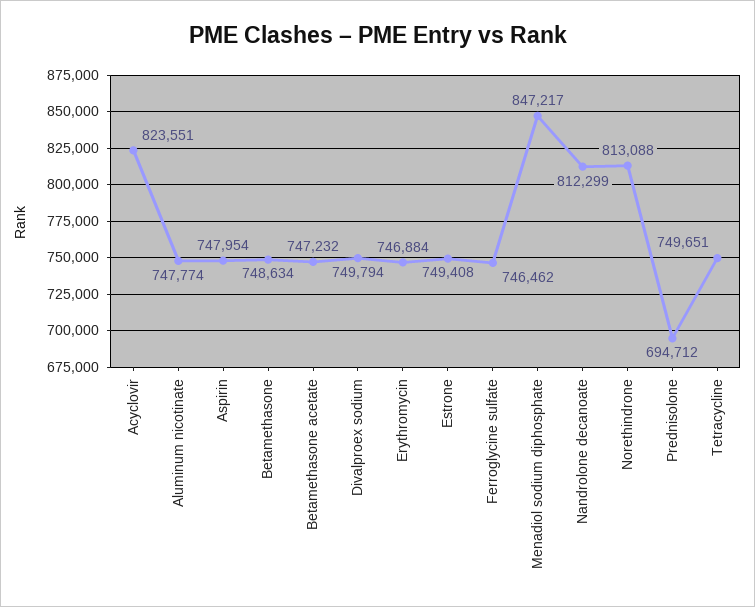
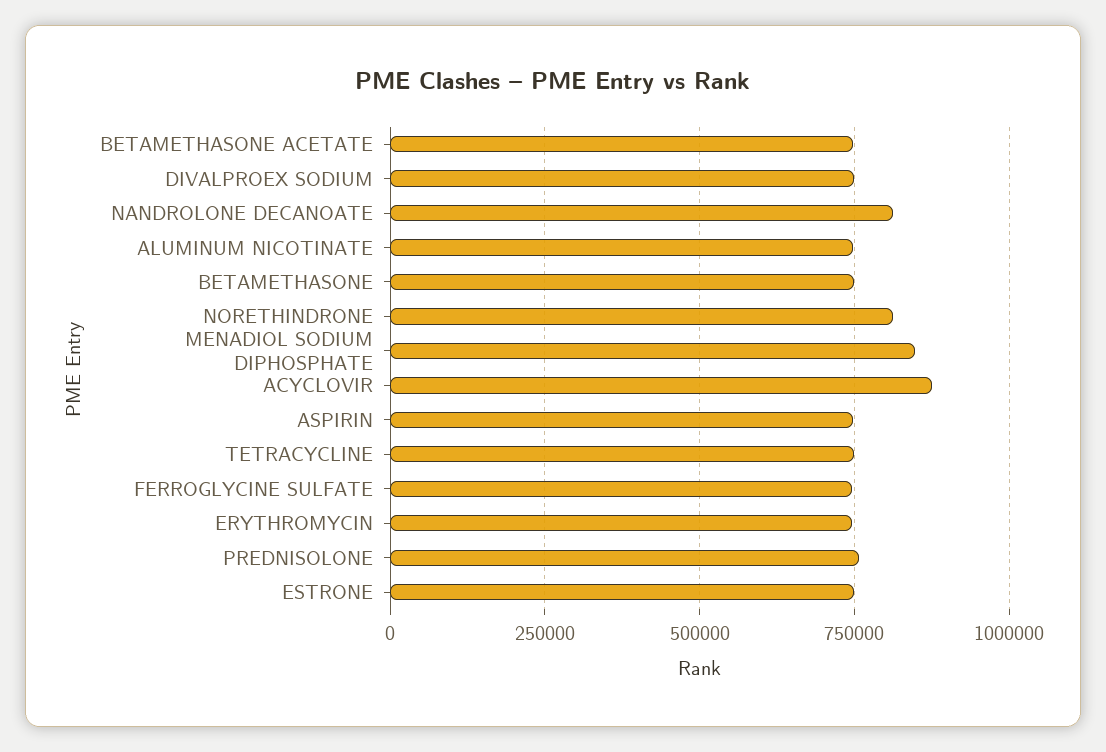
Acyclovir: 823551 -> 875000
Prednisolone: 694712 -> 750000

